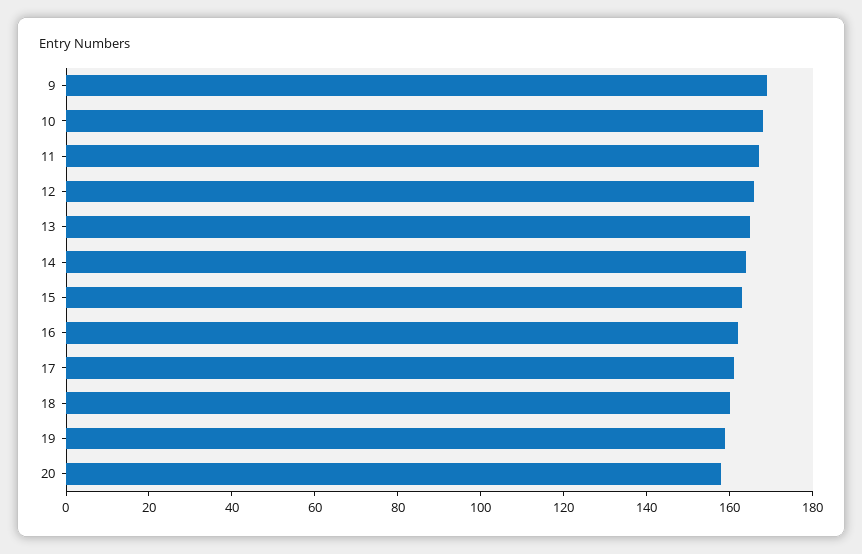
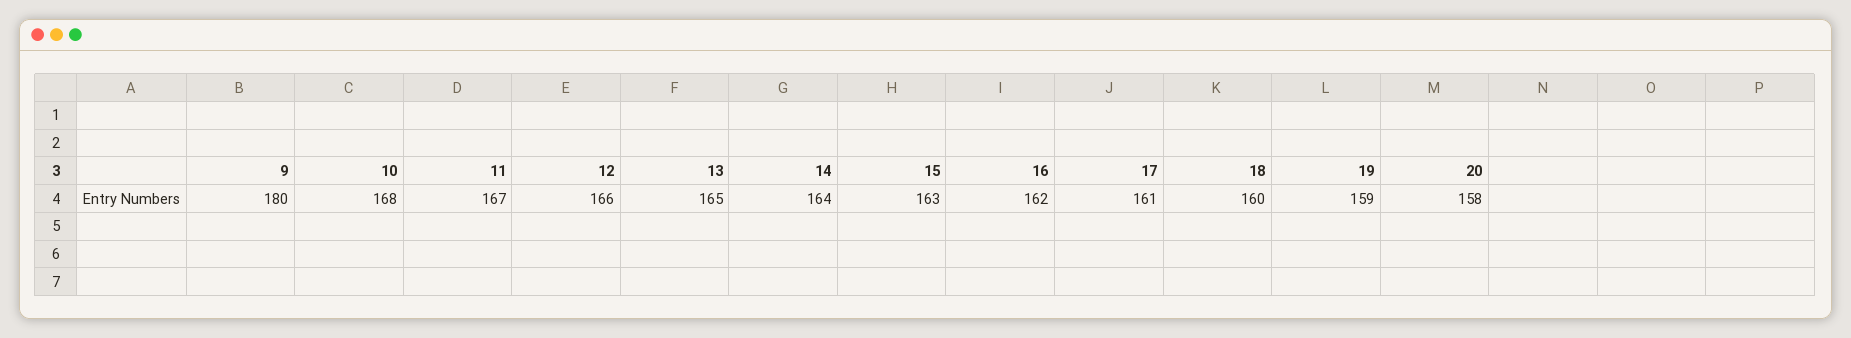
9: 170 -> 180

